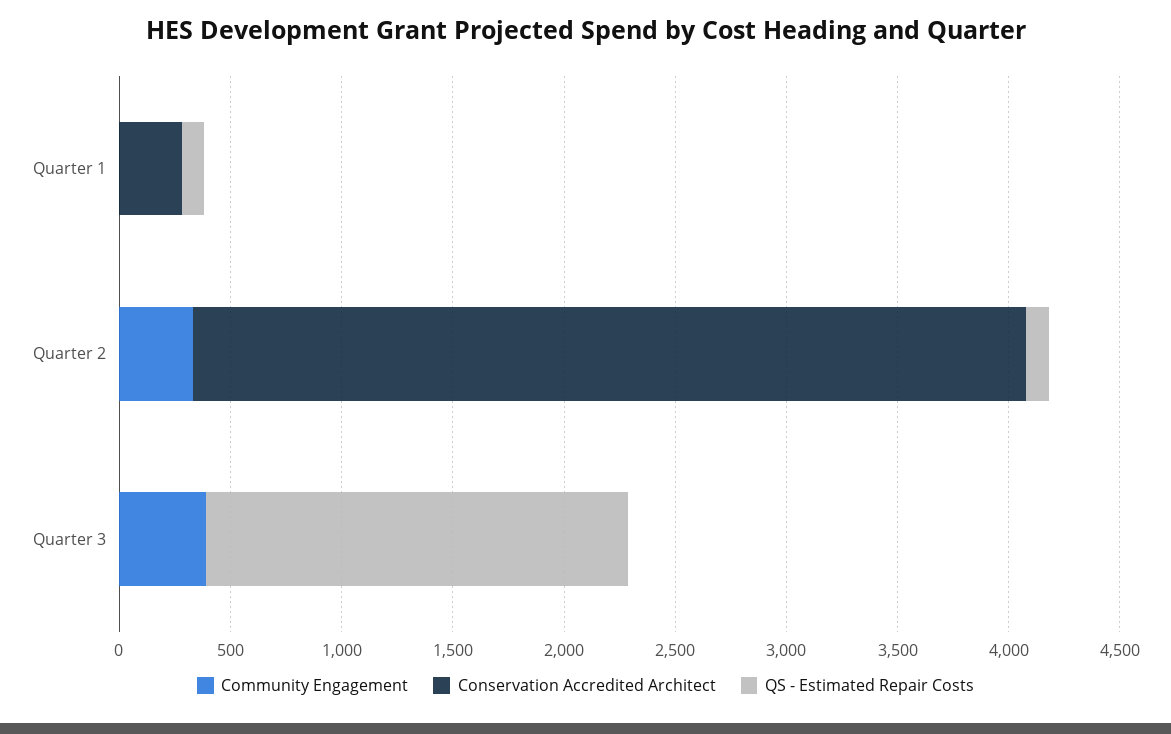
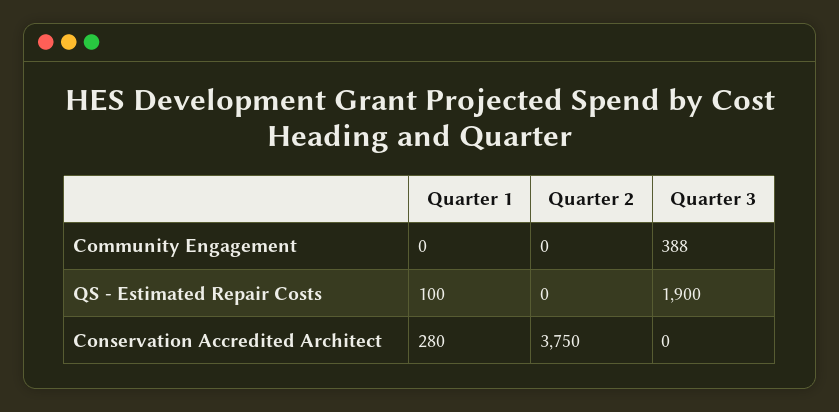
Community Engagement, Quarter 2: 300 -> 0
QS - Estimated Repair Costs, Quarter 2: 100 -> 0

